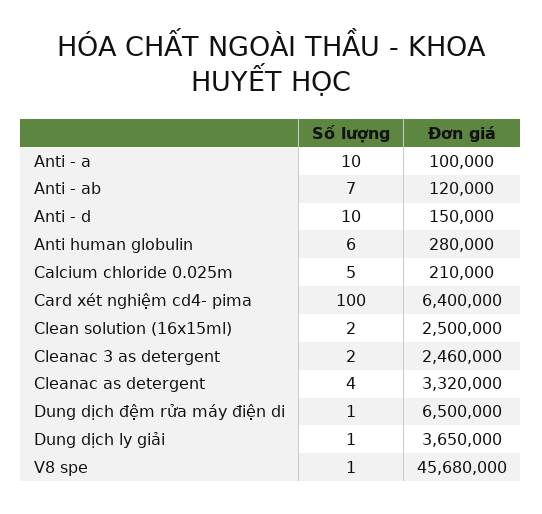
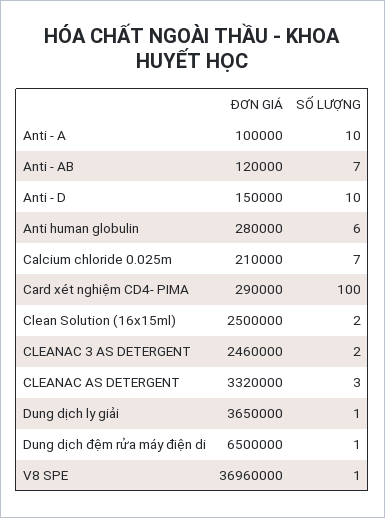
Số lượng, Calcium chloride 0.025m: 5 -> 7
Đơn giá, Card xét nghiệm cd4- pima: 6400000 -> 290000
Số lượng, Cleanac as detergent: 4 -> 3
Đơn giá, V8 spe: 45680000 -> 36960000

